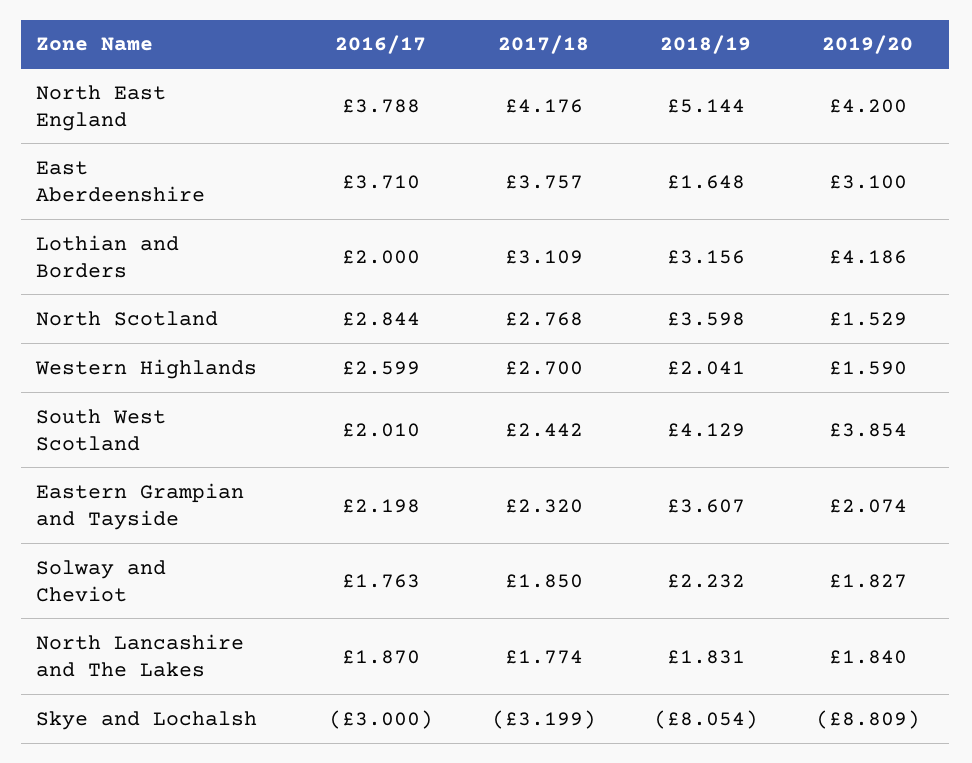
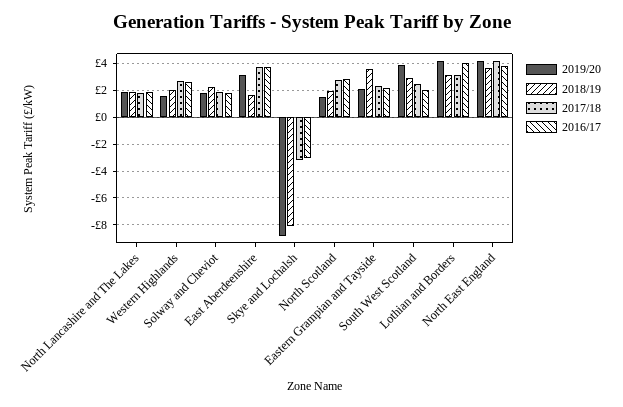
2018/19, North East England: 5.144 -> 3.5
2016/17, Lothian and Borders: 2 -> 4
2018/19, North Scotland: 3.598 -> 2
2018/19, South West Scotland: 4.129 -> 3

